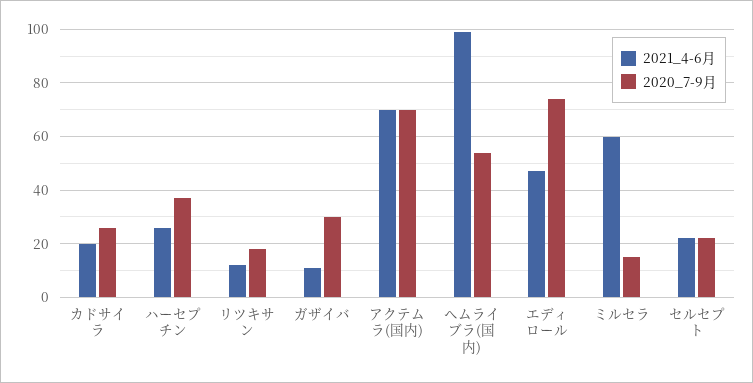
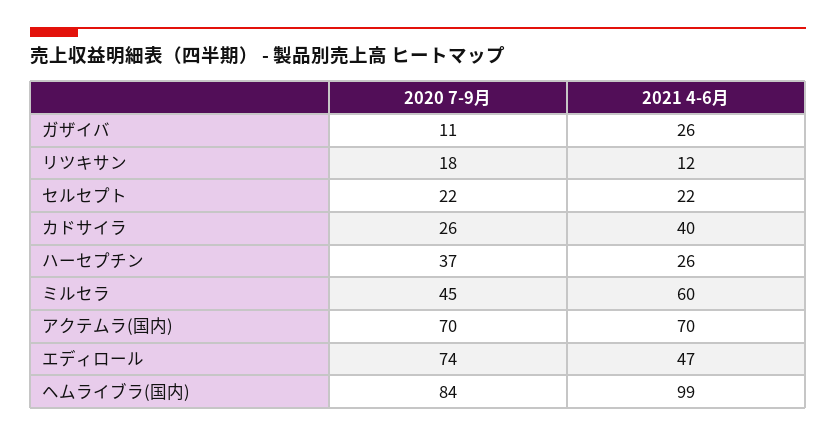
2021_4-6月, カドサイラ: 20 -> 40
2021_4-6月, ガザイバ: 10 -> 26
2020_7-9月, ガザイバ: 30 -> 11
2020_7-9月, ヘムライブラ(国内): 55 -> 84
2020_7-9月, ミルセラ: 15 -> 45

